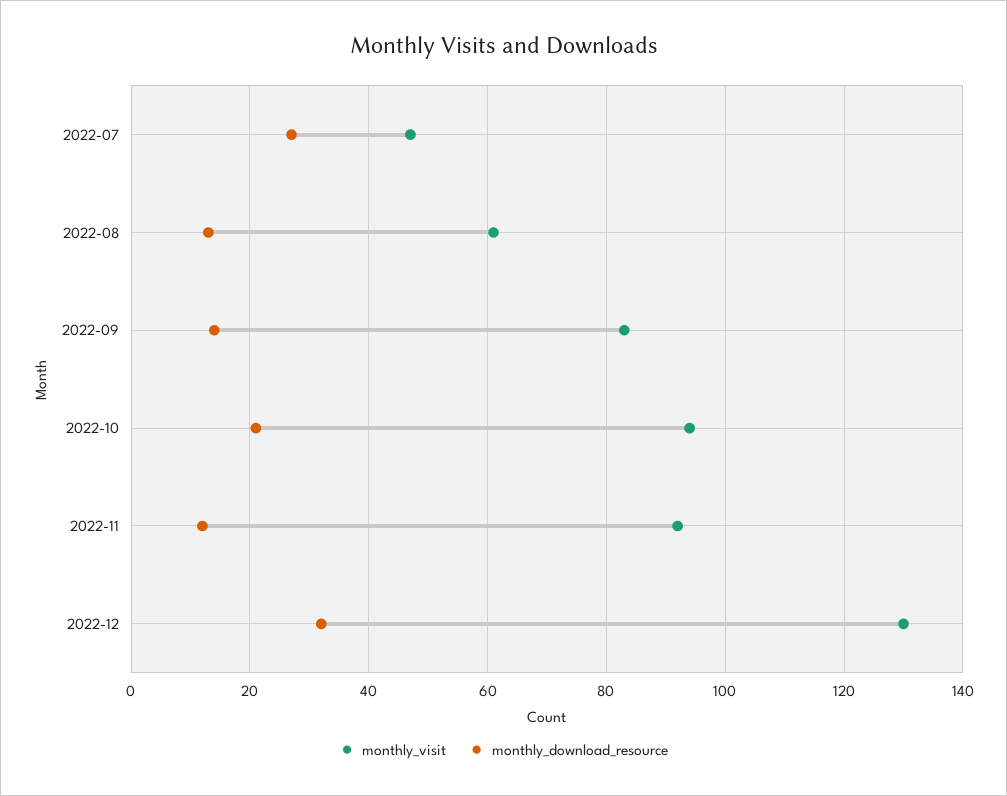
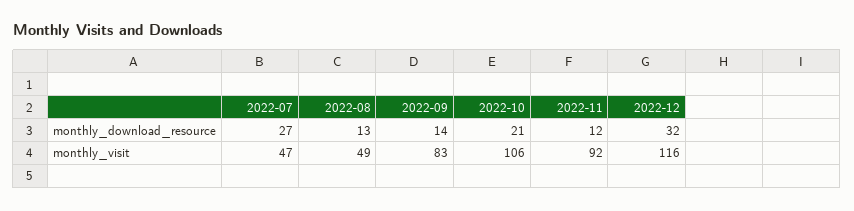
monthly_visit, 2022-08: 60 -> 49
monthly_visit, 2022-10: 95 -> 106
monthly_visit, 2022-12: 130 -> 116

